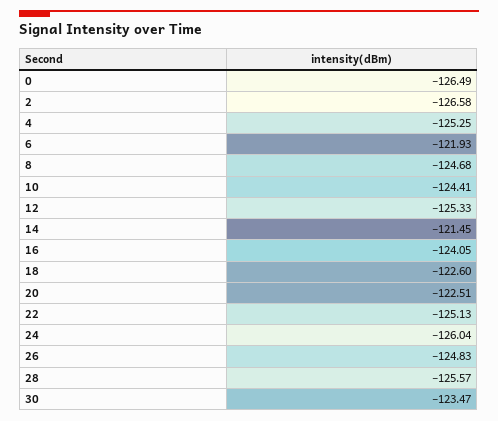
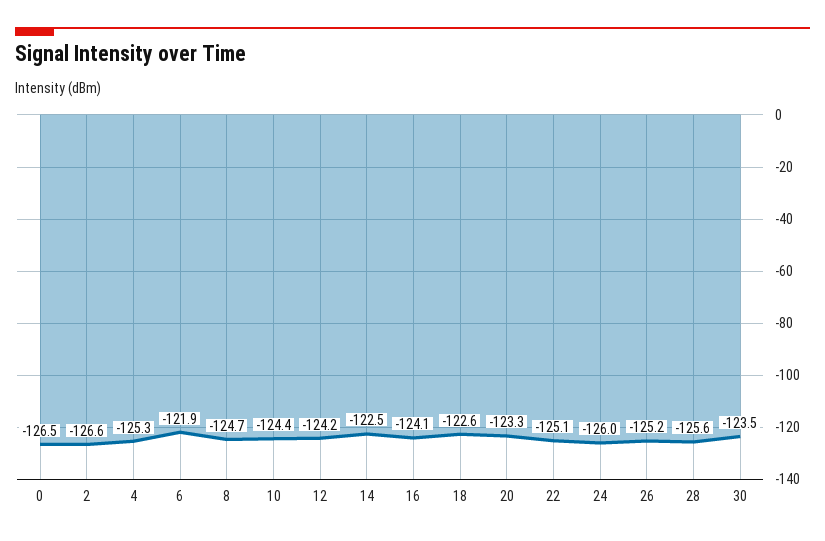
12: -125.33 -> -124.2
14: -121.45 -> -122.5
20: -122.51 -> -123.3
26: -124.83 -> -125.2

